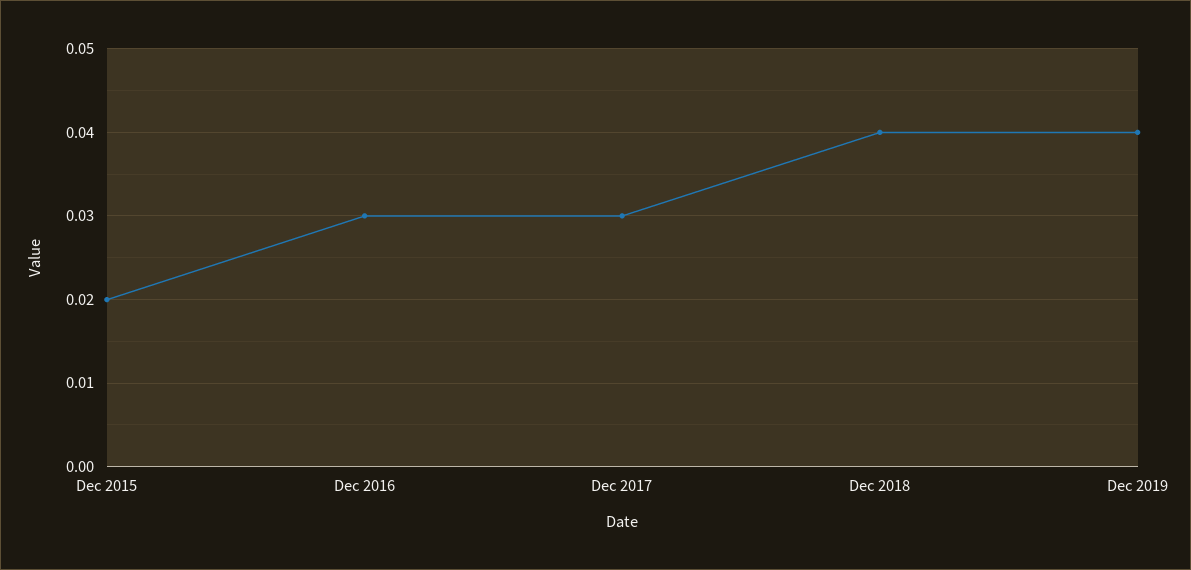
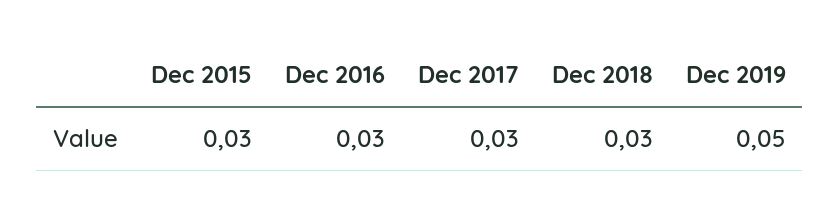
Dec 2015: 0.02 -> 0.03
Dec 2018: 0.04 -> 0.03
Dec 2019: 0.04 -> 0.05

